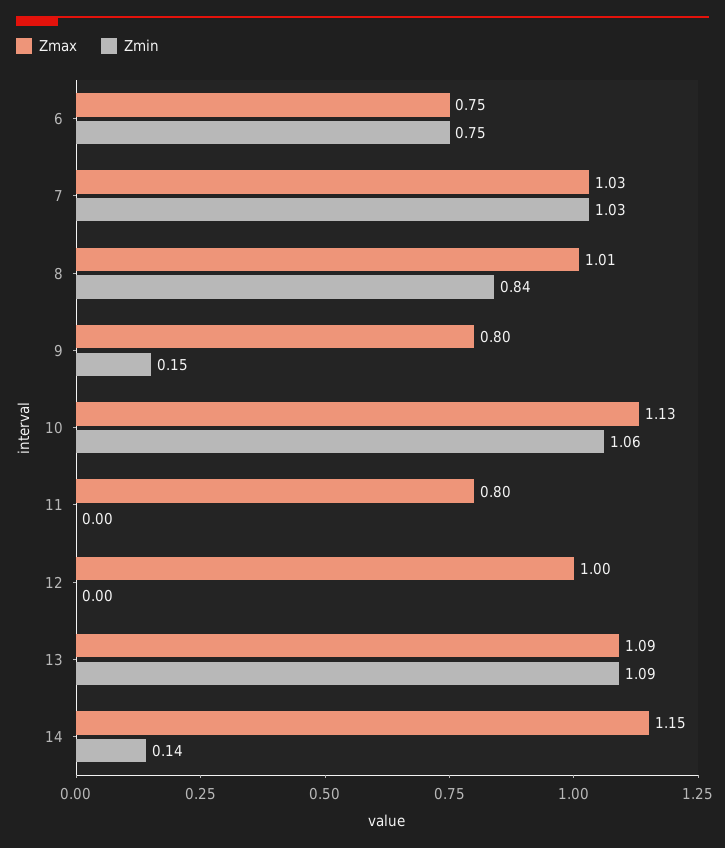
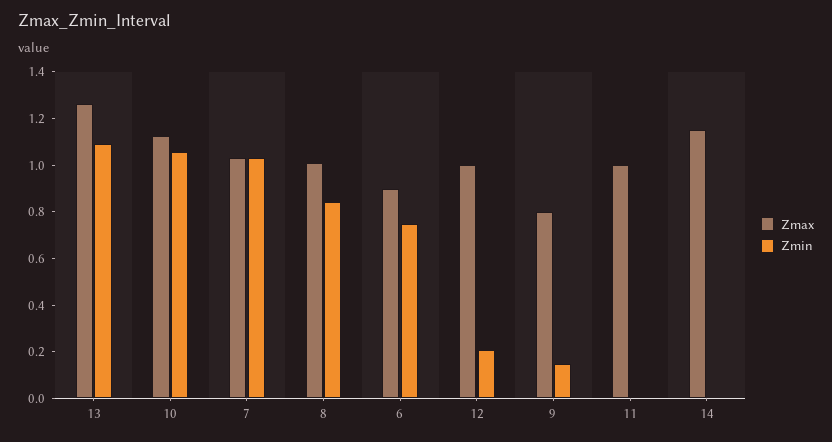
Zmax, 6: 0.75 -> 0.9
Zmax, 11: 0.8 -> 1
Zmin, 12: 0 -> 0.2
Zmax, 13: 1.09 -> 1.25
Zmin, 14: 0.14 -> 0

